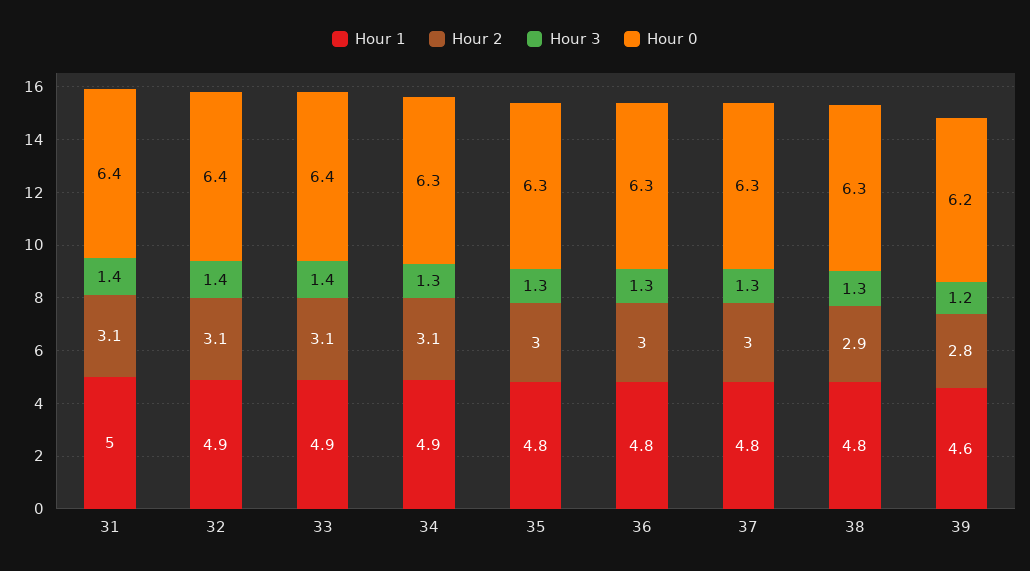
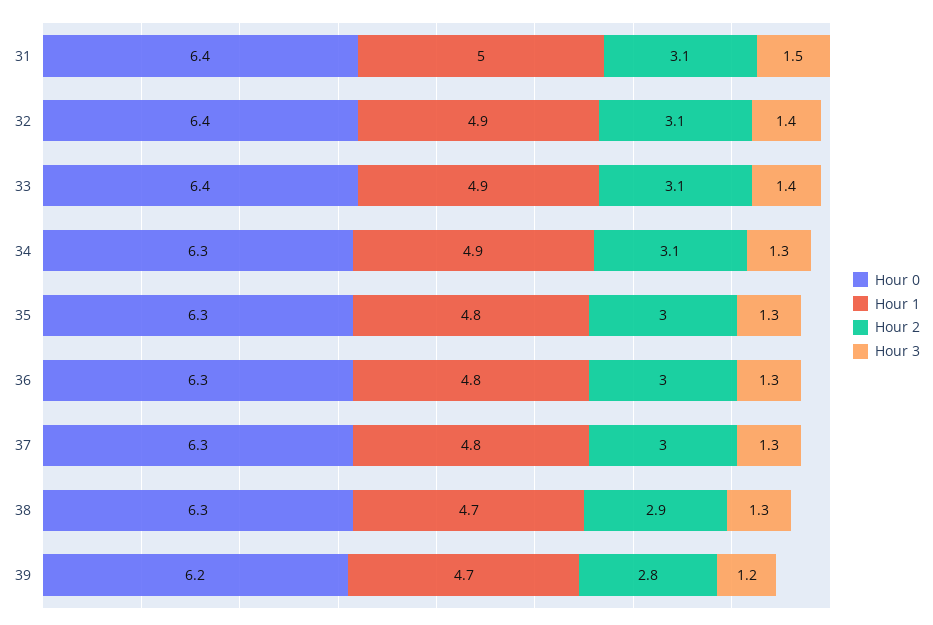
Hour 3, 31: 1.4 -> 1.5
Hour 1, 38: 4.8 -> 4.7
Hour 1, 39: 4.6 -> 4.7

